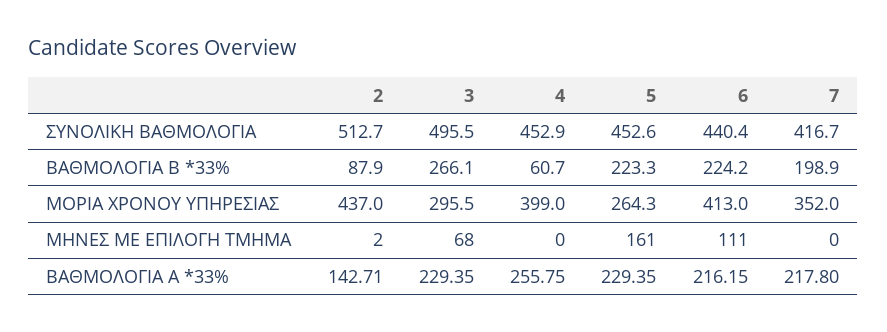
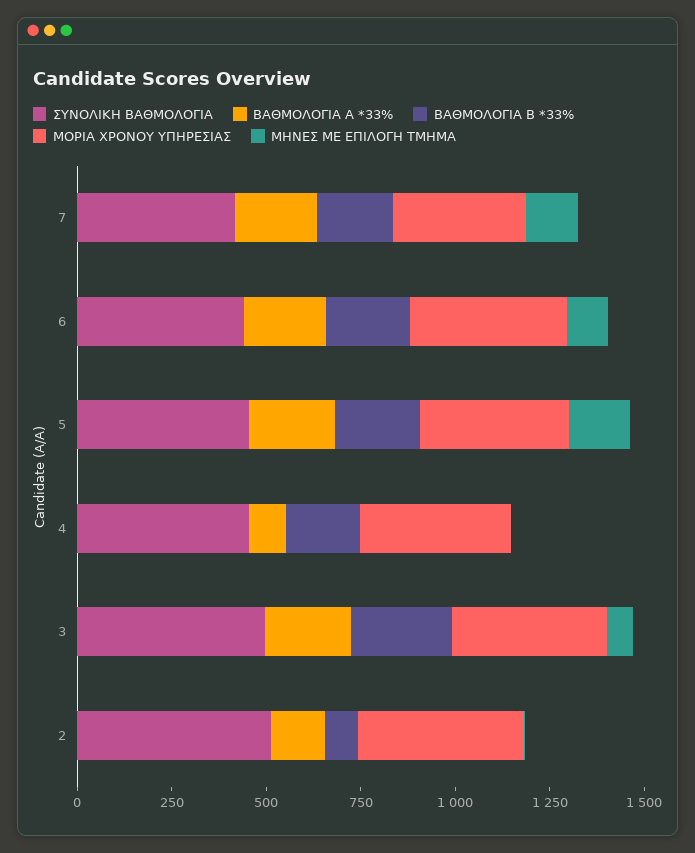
ΒΑΘΜΟΛΟΓΙΑ Β *33%, 4: 60.7 -> 200
ΜΟΡΙΑ ΧΡΟΝΟΥ ΥΠΗΡΕΣΙΑΣ, 3: 295.5 -> 400
ΜΟΡΙΑ ΧΡΟΝΟΥ ΥΠΗΡΕΣΙΑΣ, 5: 264.3 -> 400
ΜΗΝΕΣ ΜΕ ΕΠΙΛΟΓΗ ΤΜΗΜΑ, 7: 0 -> 150
ΒΑΘΜΟΛΟΓΙΑ Α *33%, 4: 255.75 -> 100

